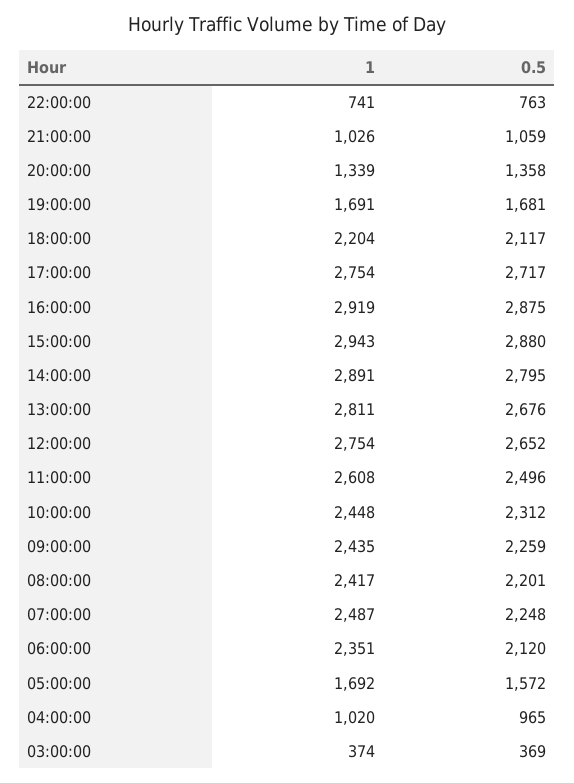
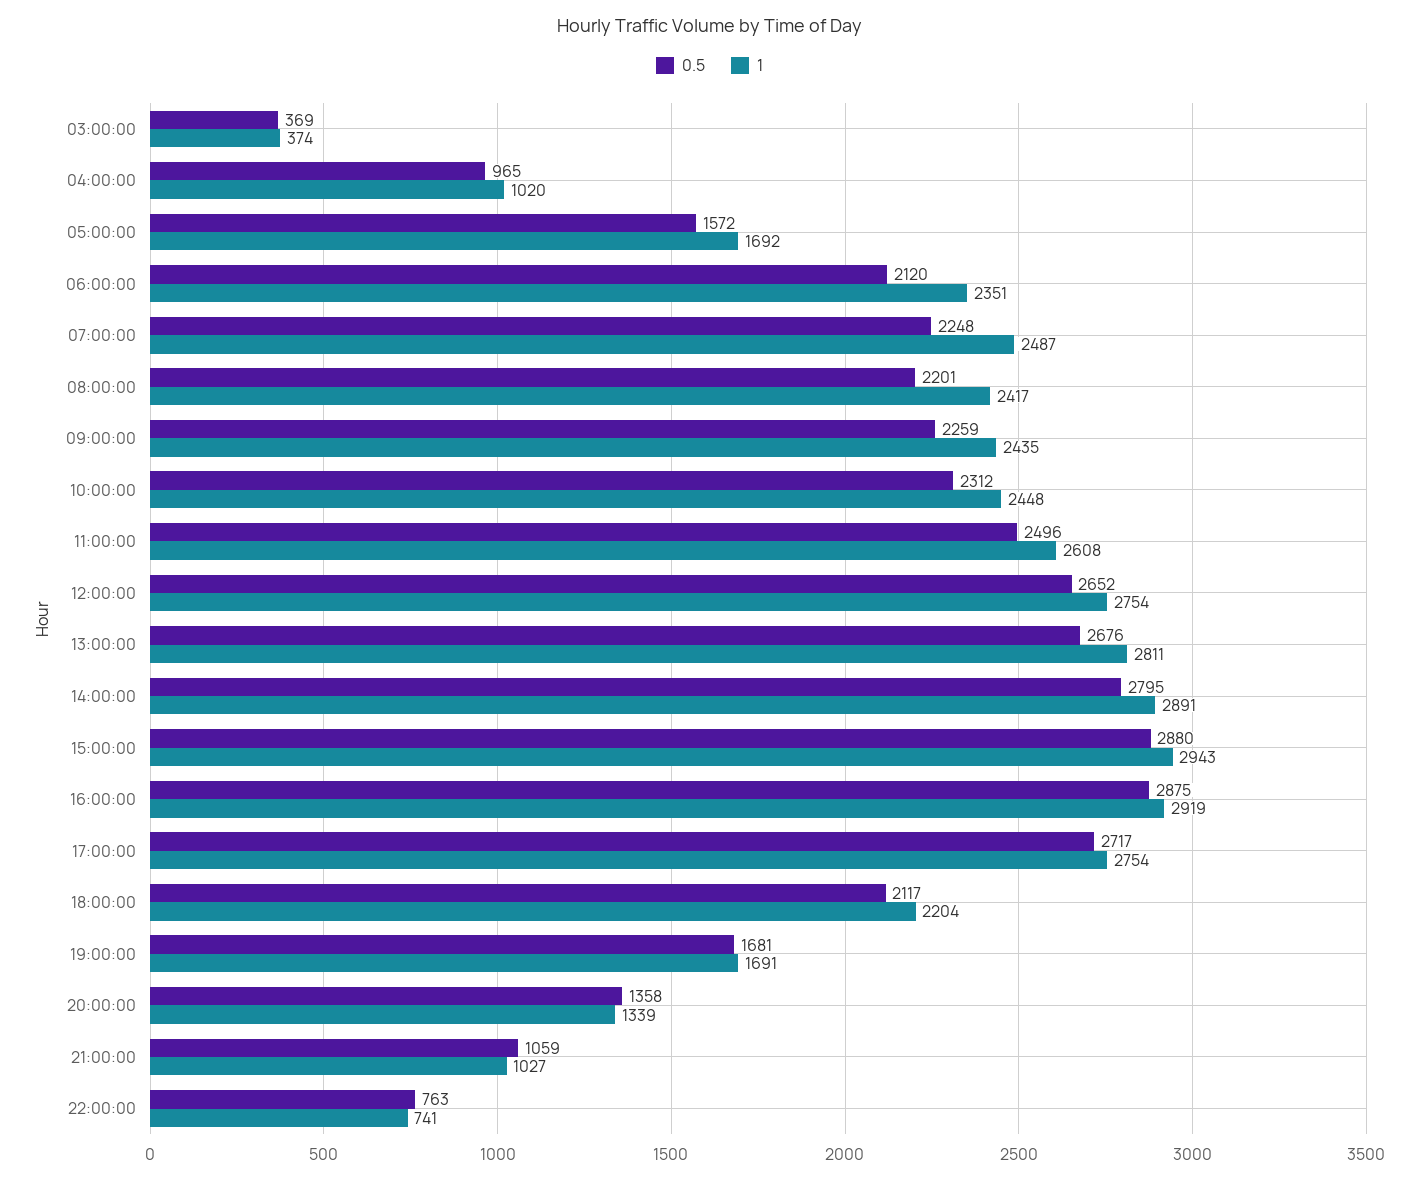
1, 21:00:00: 1026 -> 1027

